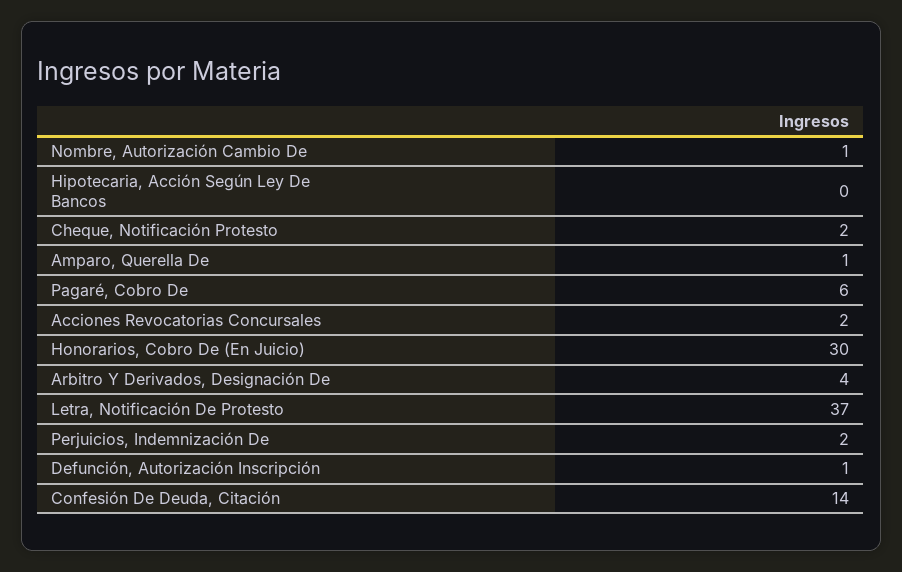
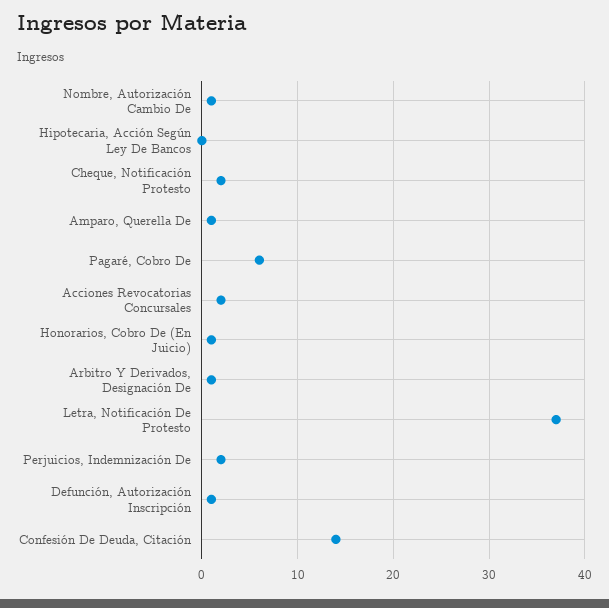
Honorarios, Cobro De (En Juicio): 30 -> 1
Arbitro Y Derivados, Designación De: 4 -> 1

